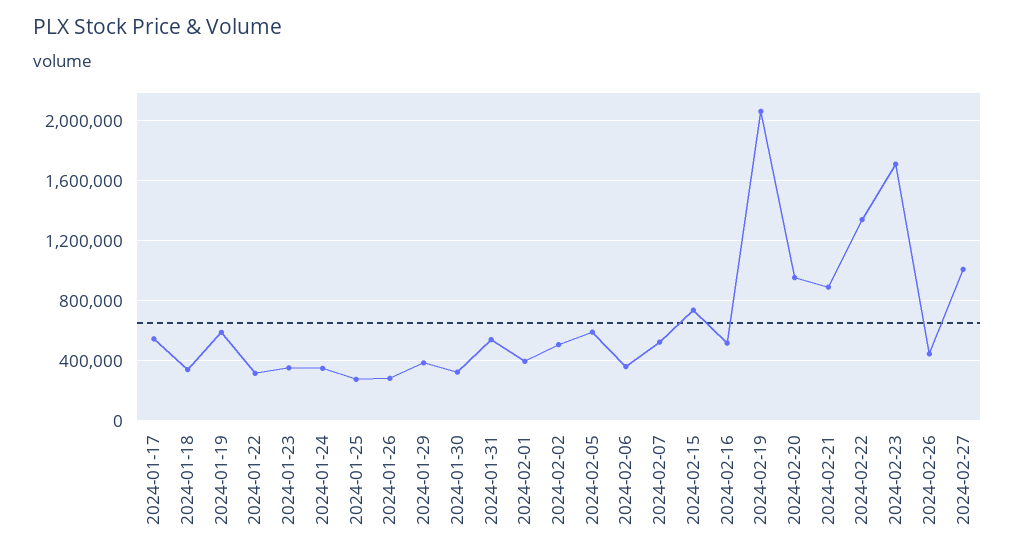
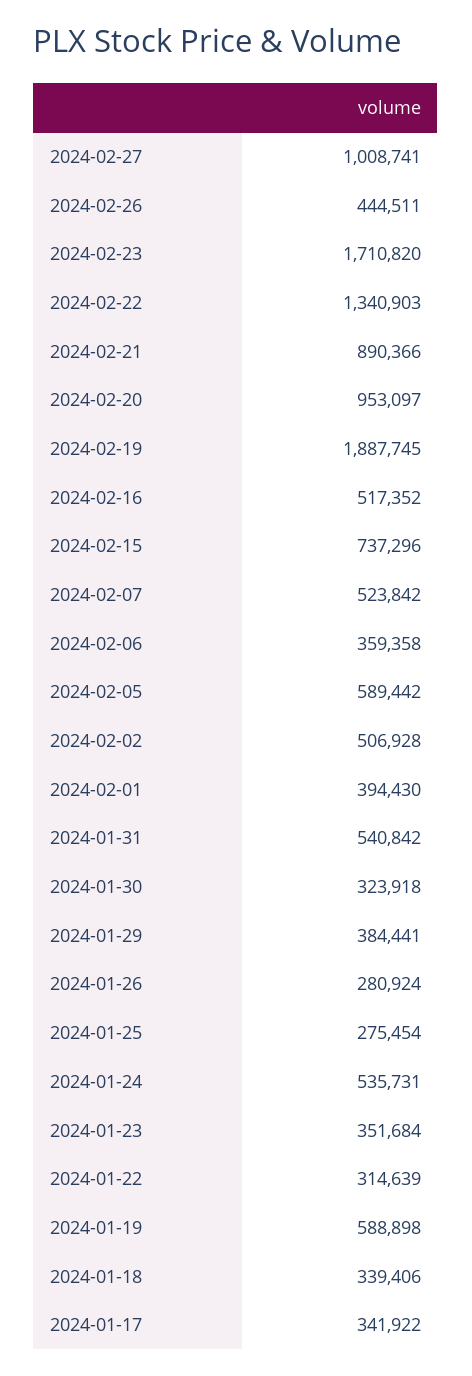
2024-01-17: 550000 -> 341922
2024-01-24: 350000 -> 535731
2024-02-19: 2050000 -> 1887745

